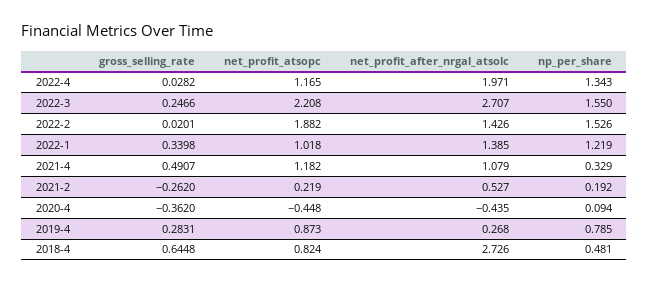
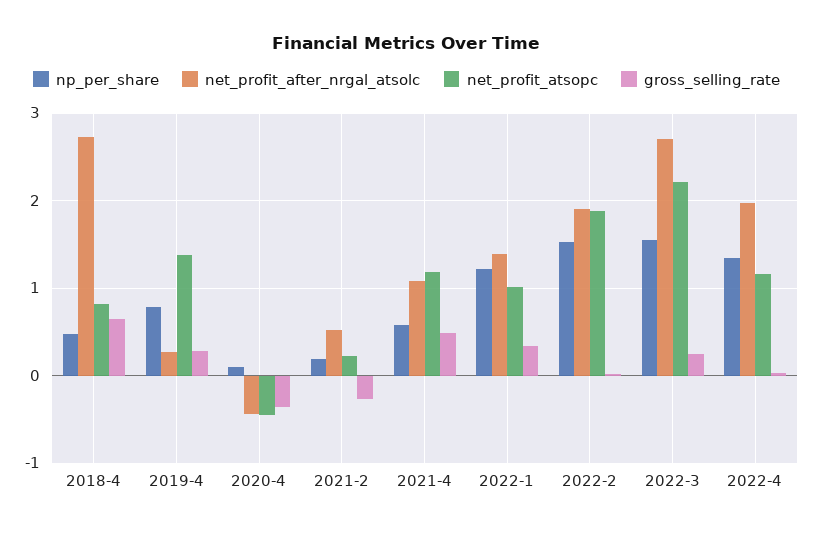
net_profit_after_nrgal_atsolc, 2022-2: 1.426 -> 1.9
np_per_share, 2021-4: 0.329 -> 0.6
net_profit_atsopc, 2019-4: 0.873 -> 1.4

